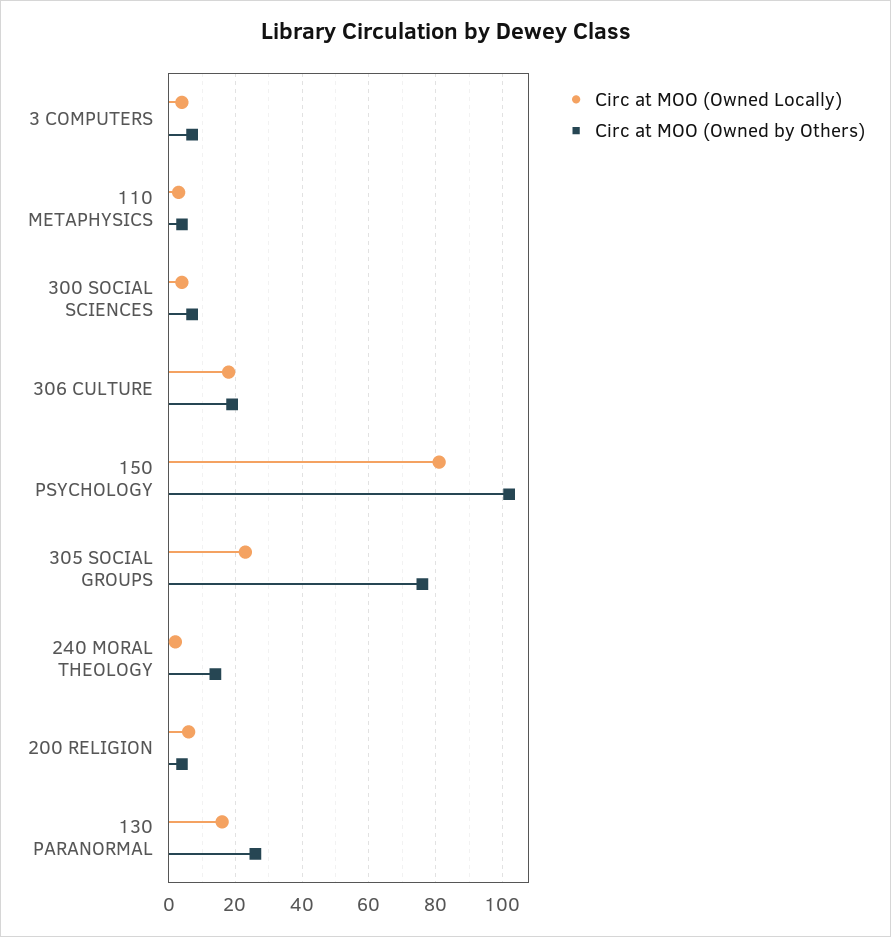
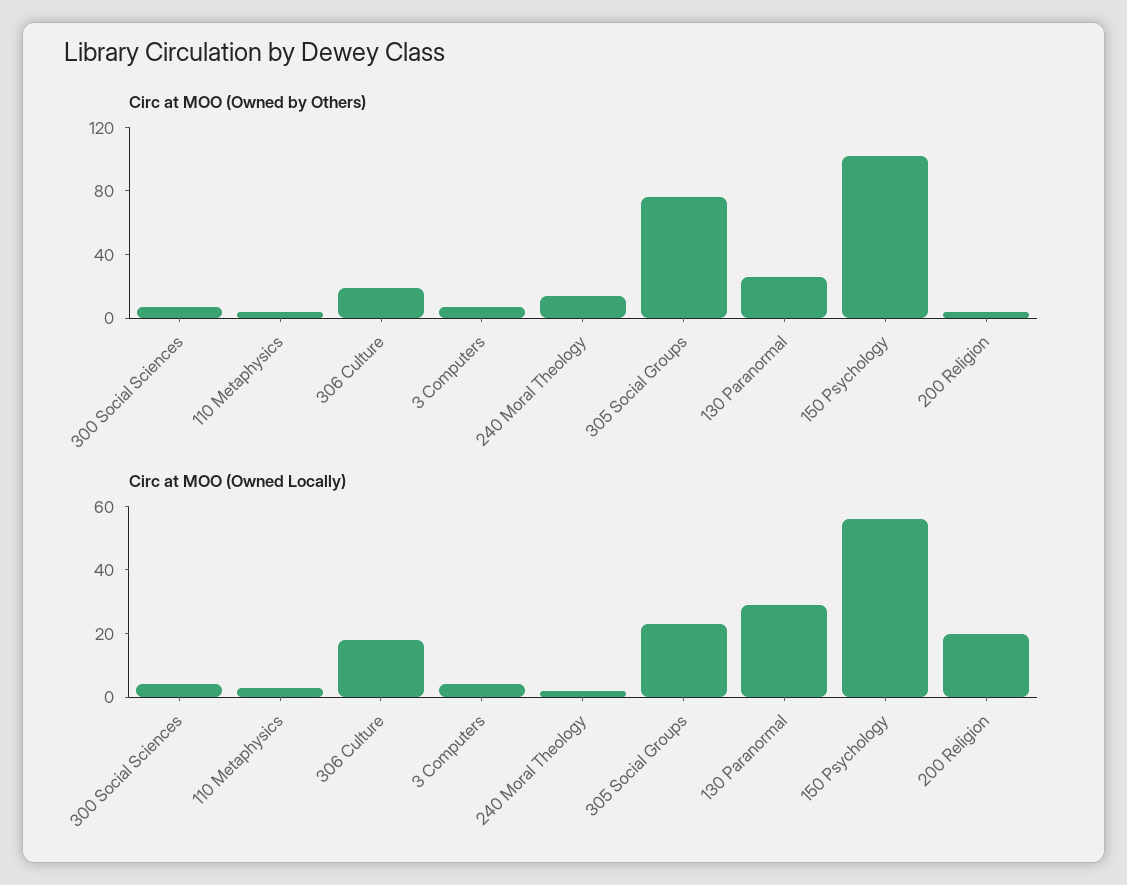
Circ at MOO (Owned Locally), 150 PSYCHOLOGY: 80 -> 55
Circ at MOO (Owned Locally), 200 RELIGION: 5 -> 20
Circ at MOO (Owned Locally), 130 PARANORMAL: 15 -> 30

